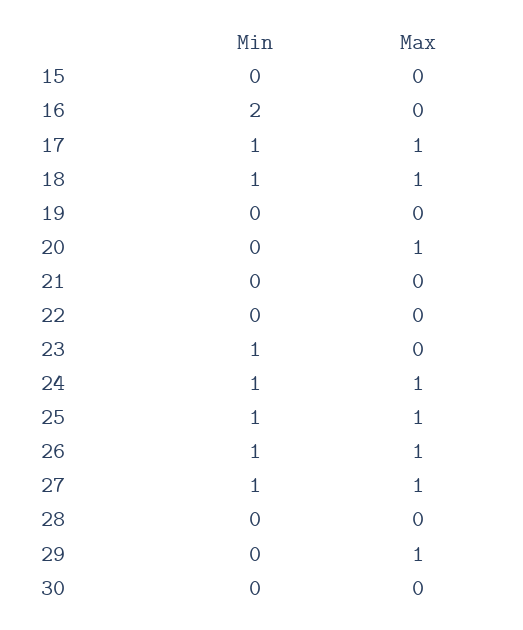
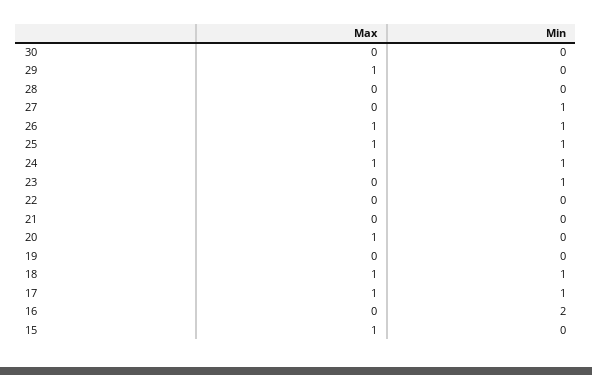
Max, 15: 0 -> 1
Max, 27: 1 -> 0

